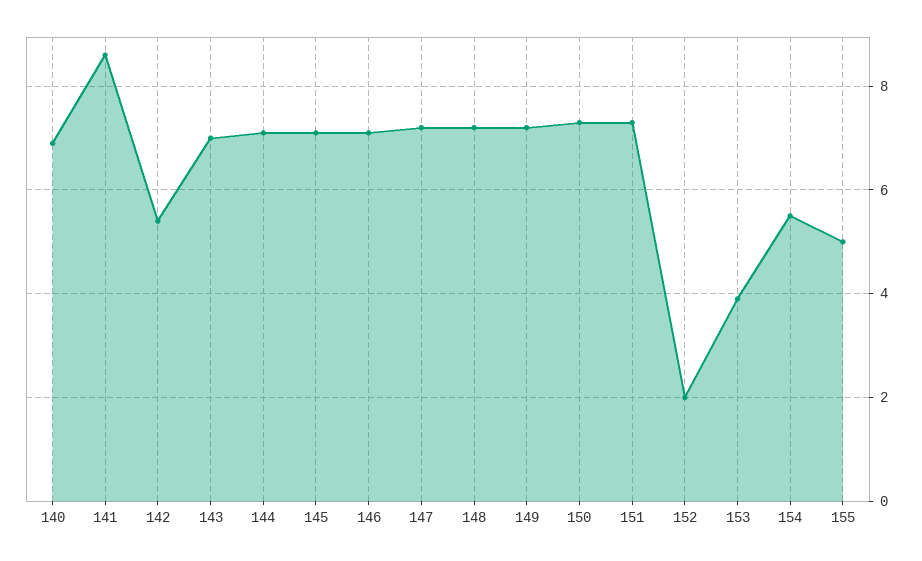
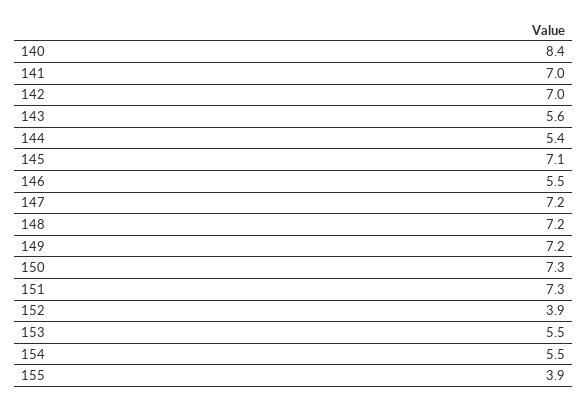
140: 7 -> 8.4
141: 8.5 -> 7
142: 5.5 -> 7
143: 7 -> 5.6
144: 7 -> 5.4
146: 7 -> 5.5
152: 2 -> 3.9
153: 4 -> 5.5
155: 5 -> 3.9

